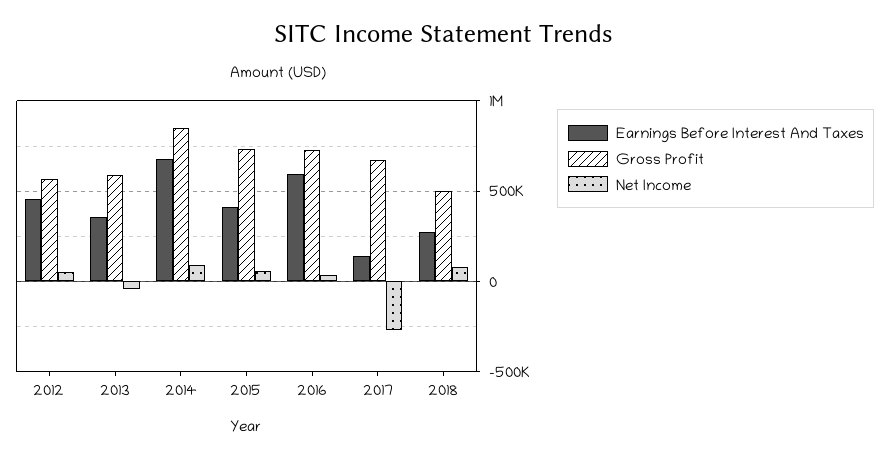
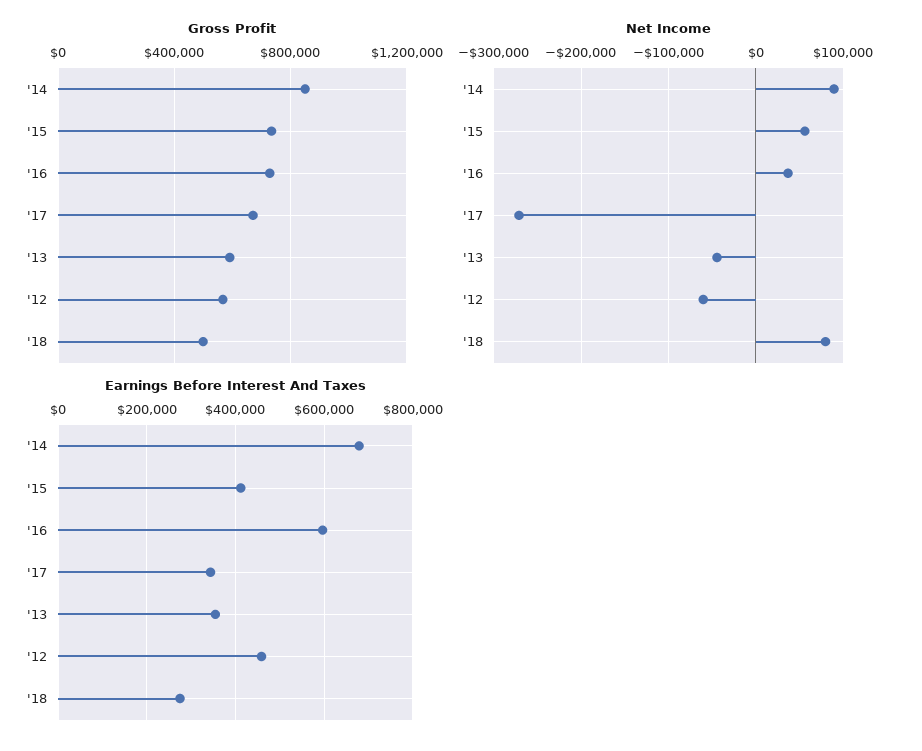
Net Income, 2012: 50000 -> -60000
Earnings Before Interest And Taxes, 2017: 150000 -> 340000

